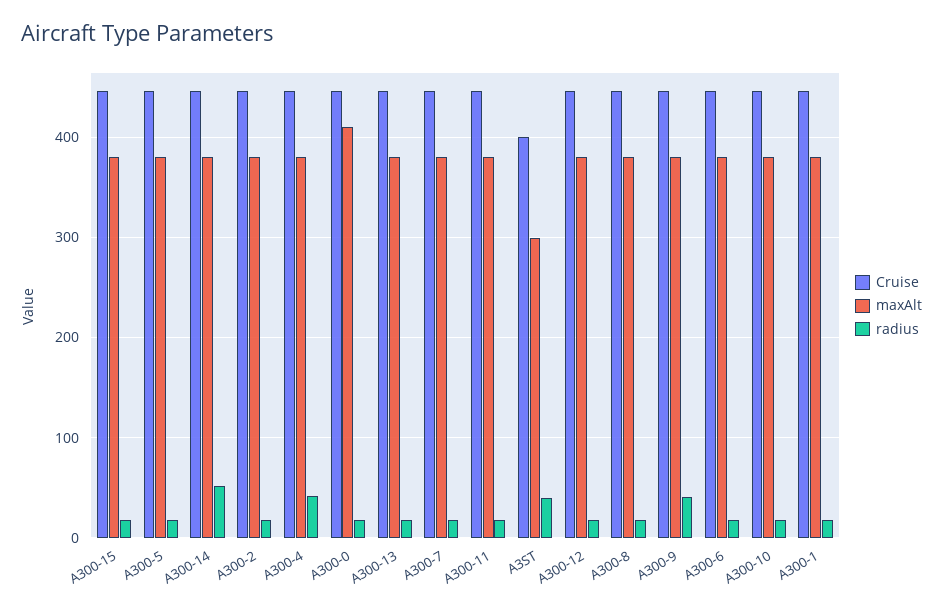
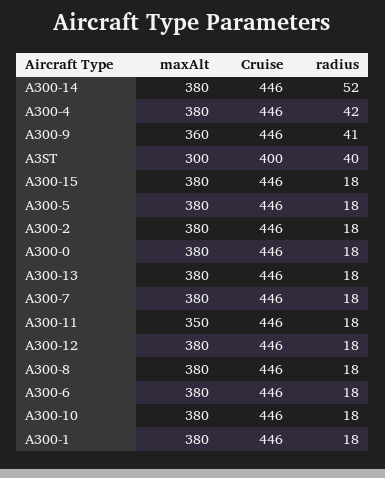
maxAlt, A300-0: 410 -> 380
maxAlt, A300-11: 380 -> 350
maxAlt, A300-9: 380 -> 360

